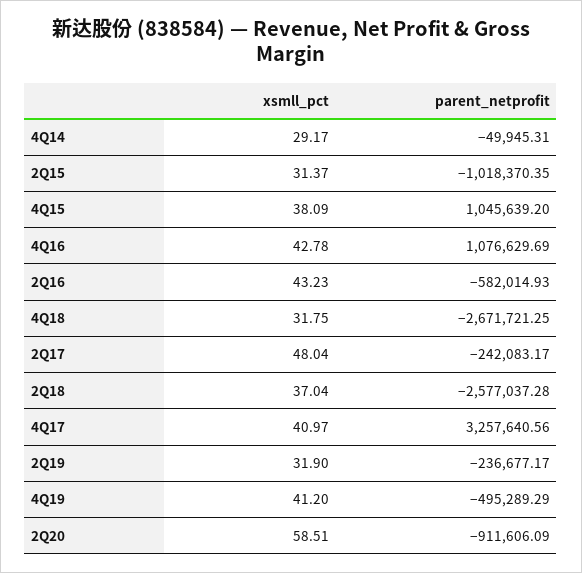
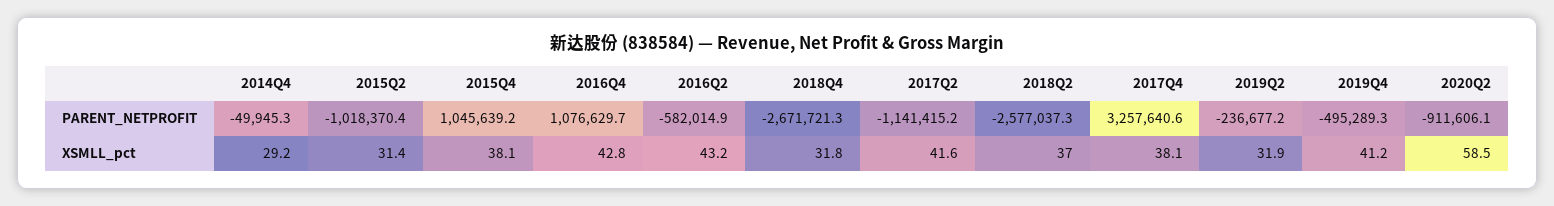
xsmll_pct, 2Q17: 48.04 -> 41.6
parent_netprofit, 2Q17: -242083.17 -> -1141415.2
xsmll_pct, 4Q17: 40.97 -> 38.1

